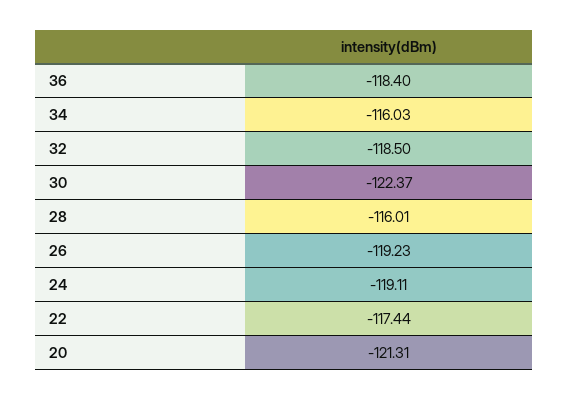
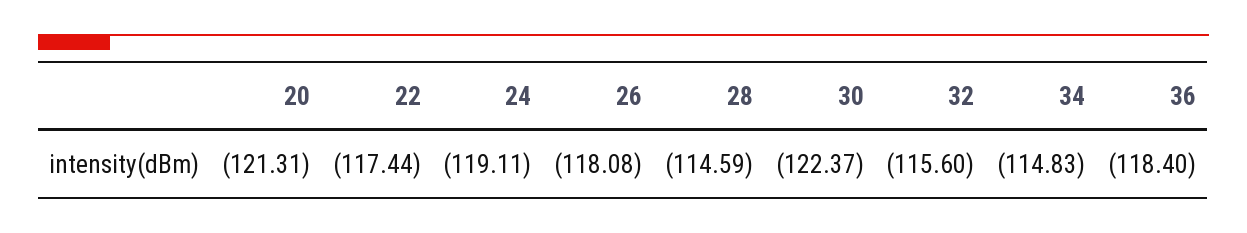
34: -116.03 -> -114.83
32: -118.5 -> -115.6
28: -116.01 -> -114.59
26: -119.23 -> -118.08

